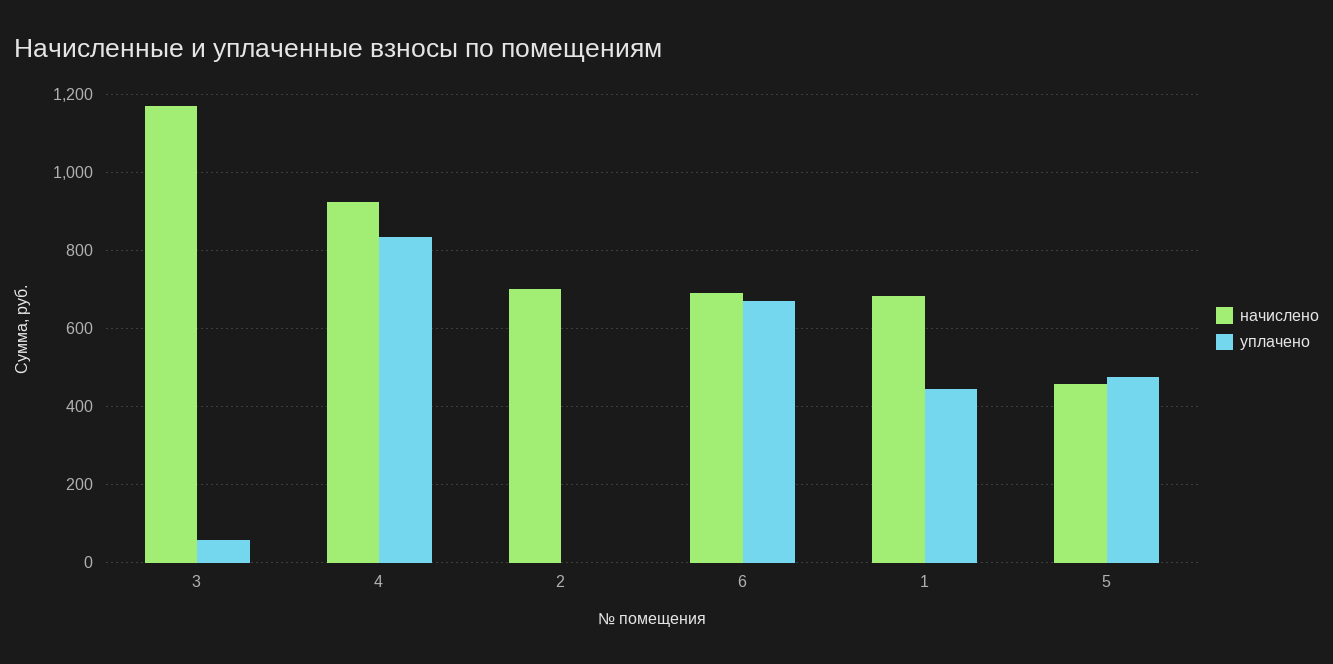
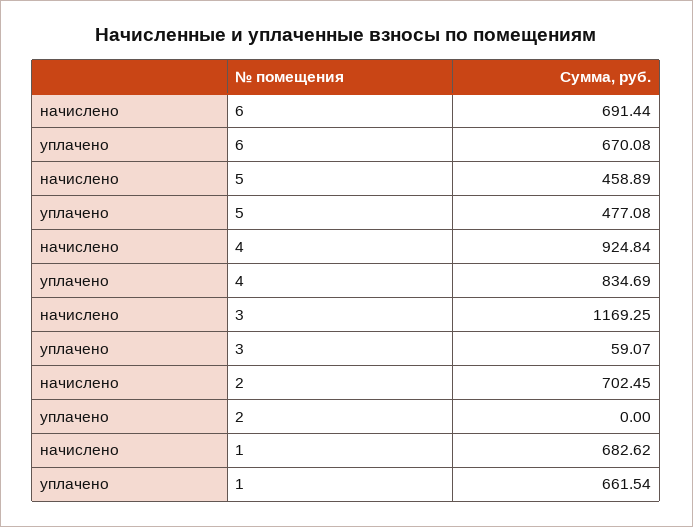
уплачено, 1: 440 -> 661.54

